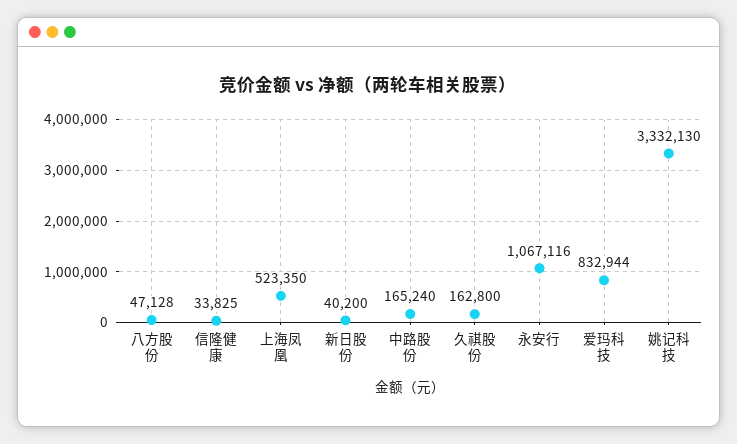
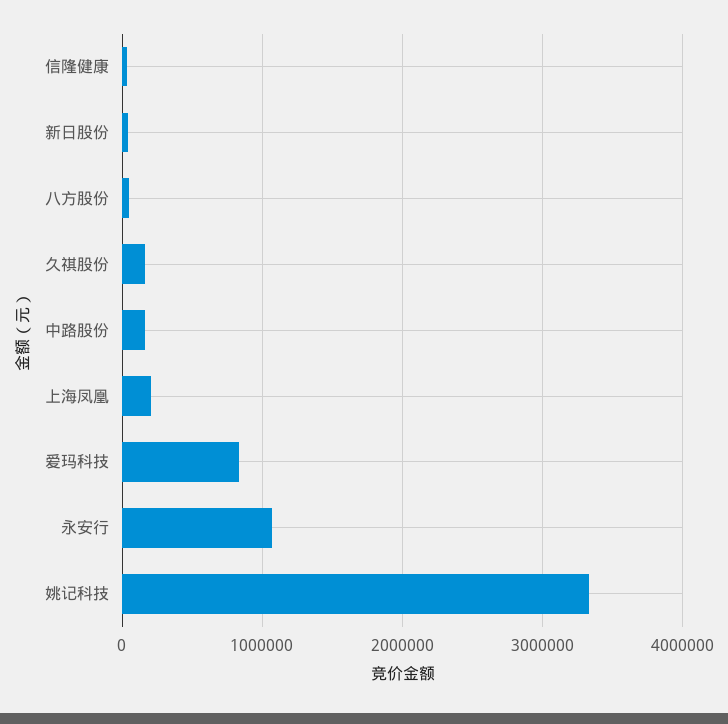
上海凤凰: 523350 -> 200000

